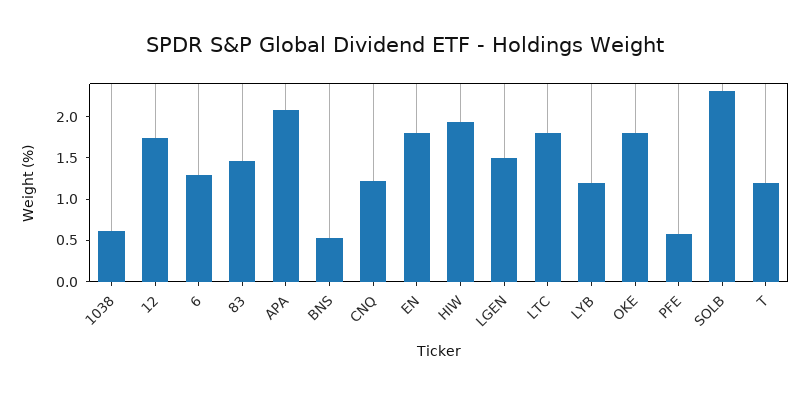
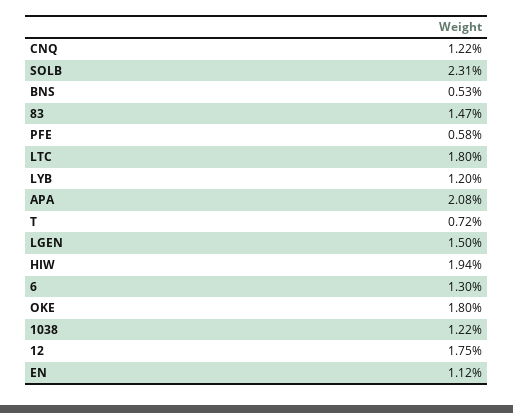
1038: 0.6 -> 1.22
EN: 1.8 -> 1.12
T: 1.2 -> 0.72

